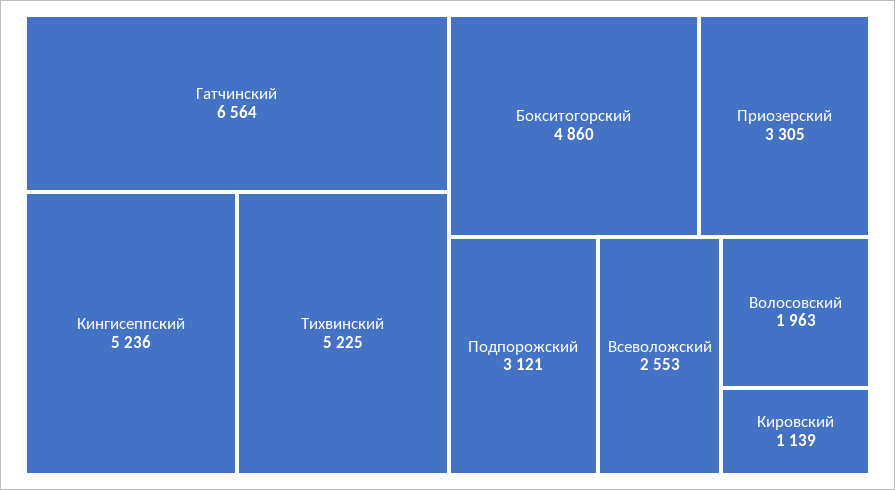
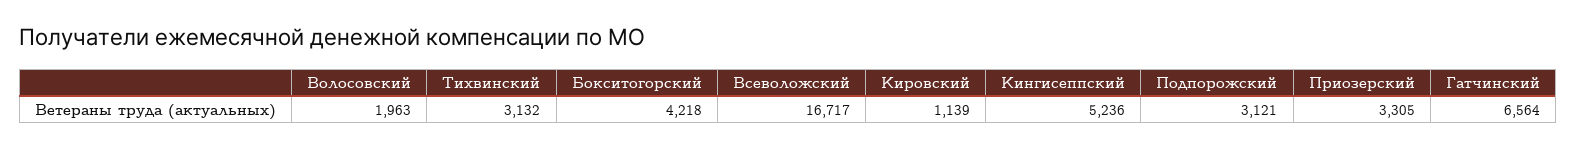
Тихвинский: 5225 -> 3132
Бокситогорский: 4860 -> 4218
Всеволожский: 2553 -> 16717

